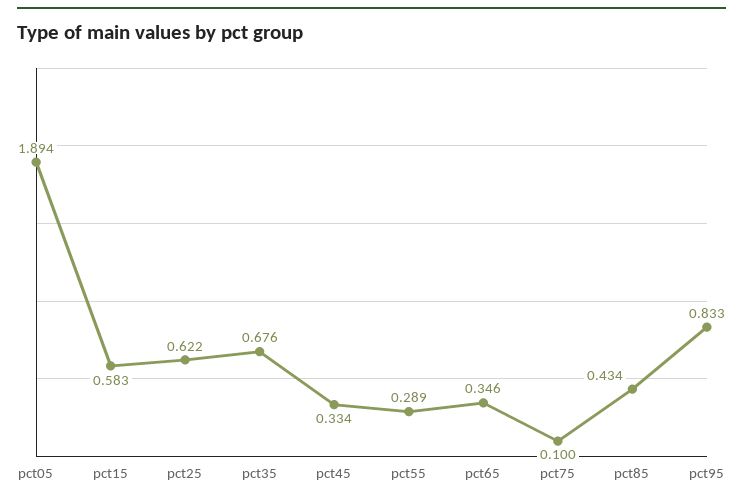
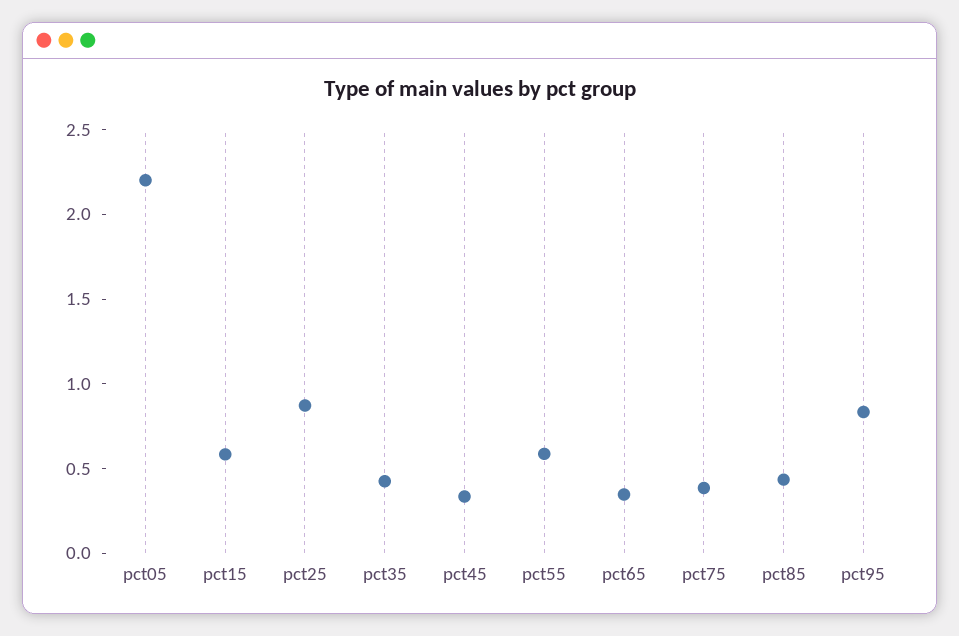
pct05: 1.894 -> 2.2
pct25: 0.622 -> 0.9
pct35: 0.676 -> 0.4
pct55: 0.289 -> 0.6
pct75: 0.1 -> 0.4

